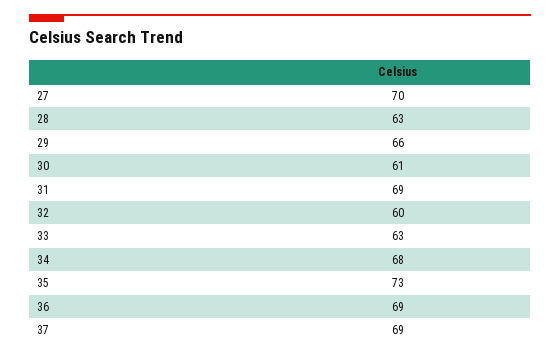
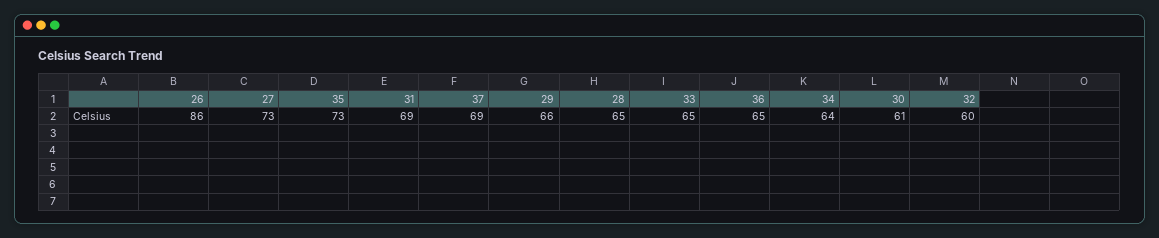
27: 70 -> 73
28: 63 -> 65
33: 63 -> 65
34: 68 -> 64
36: 69 -> 65
26: none -> 86

